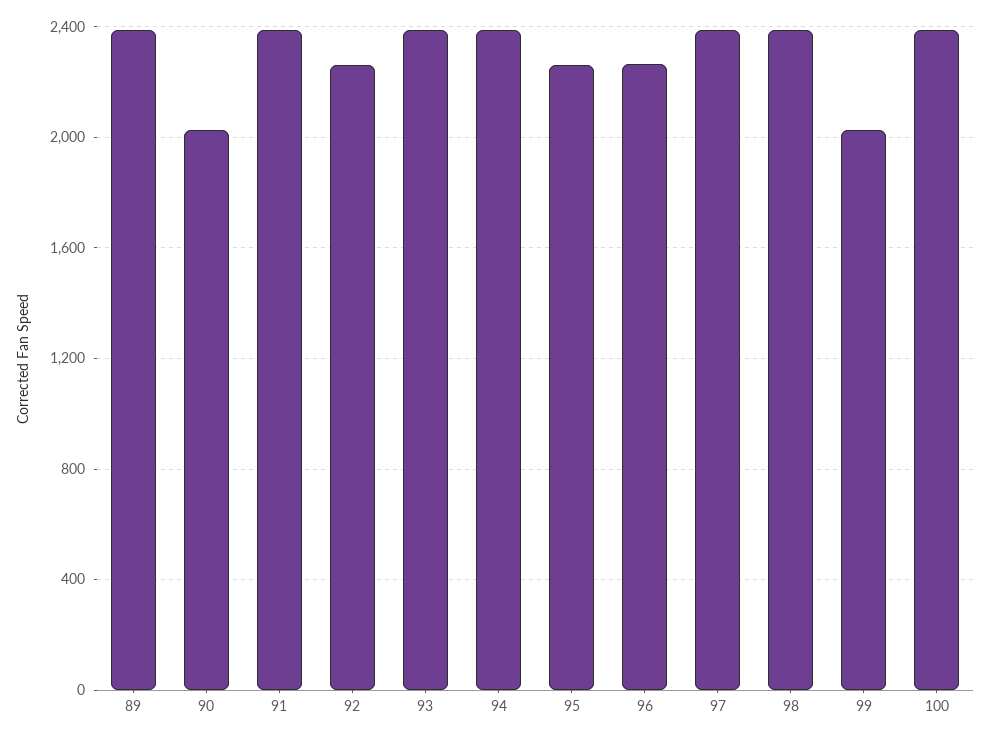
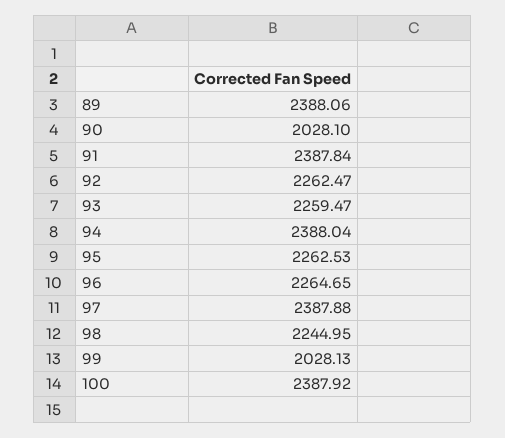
93: 2400 -> 2259.47
98: 2400 -> 2244.95

